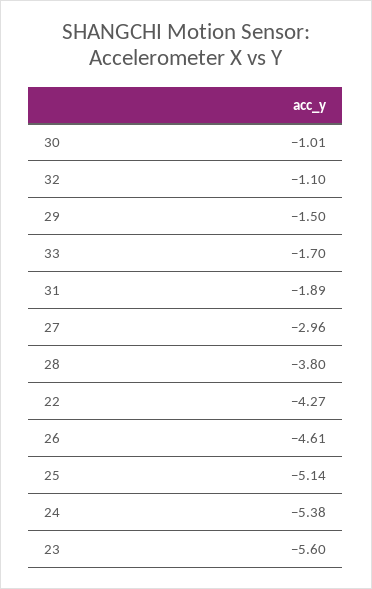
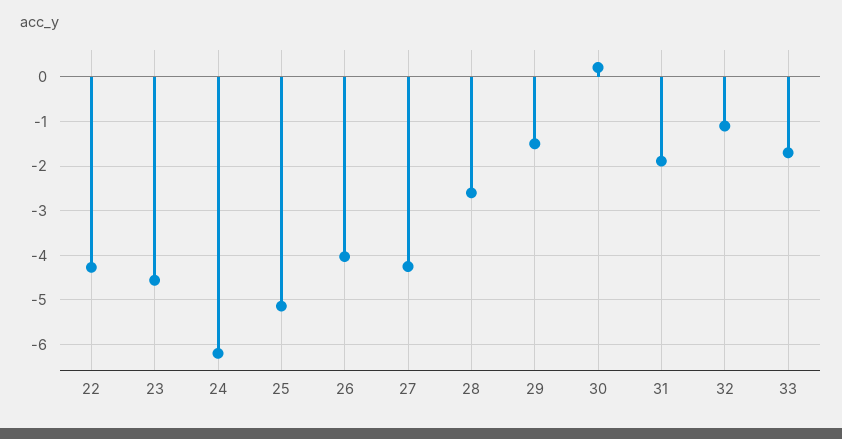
30: -1.01 -> 0.2
27: -2.96 -> -4.2
28: -3.8 -> -2.6
26: -4.61 -> -4
24: -5.38 -> -6.2
23: -5.6 -> -4.6

